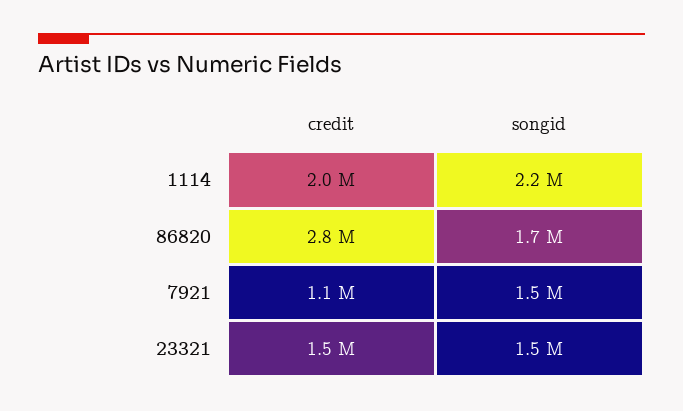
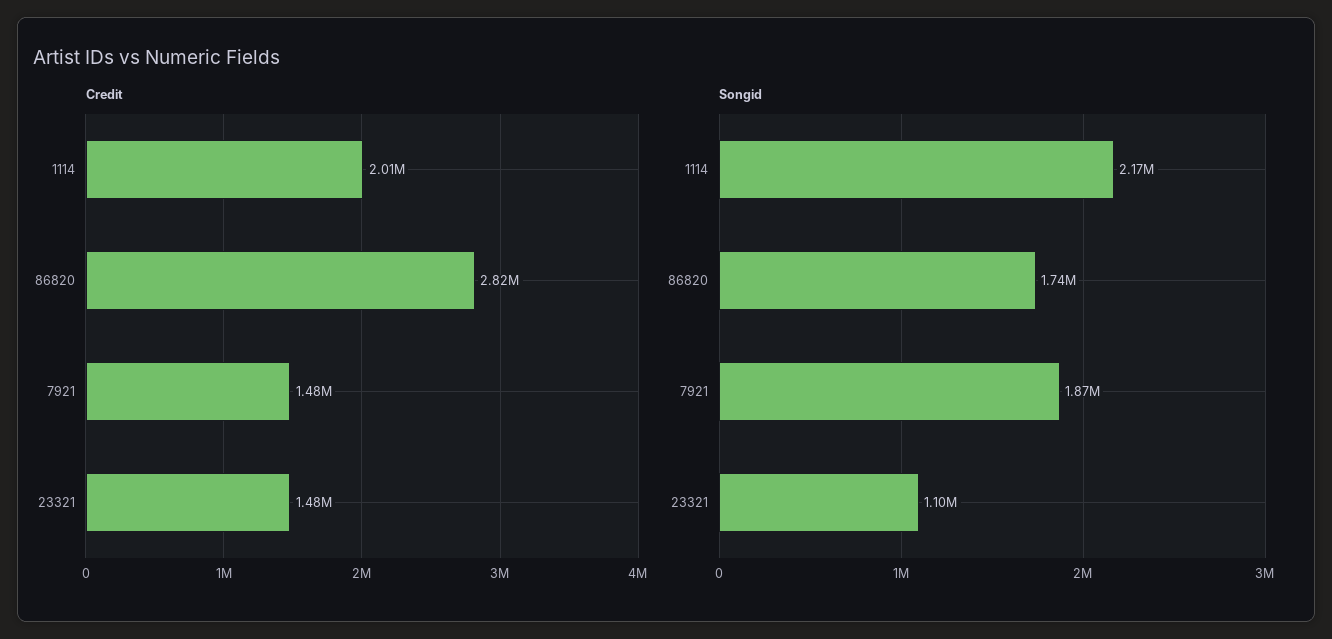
credit, 7921: 1100000 -> 1480000
songid, 7921: 1500000 -> 1870000
songid, 23321: 1500000 -> 1100000

